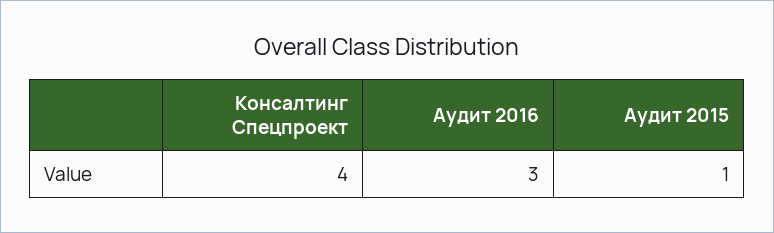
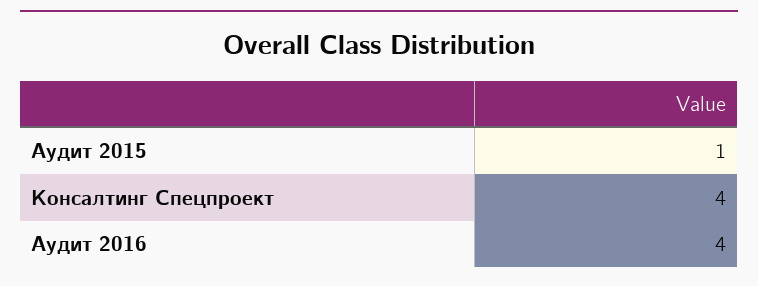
Аудит 2016: 3 -> 4

